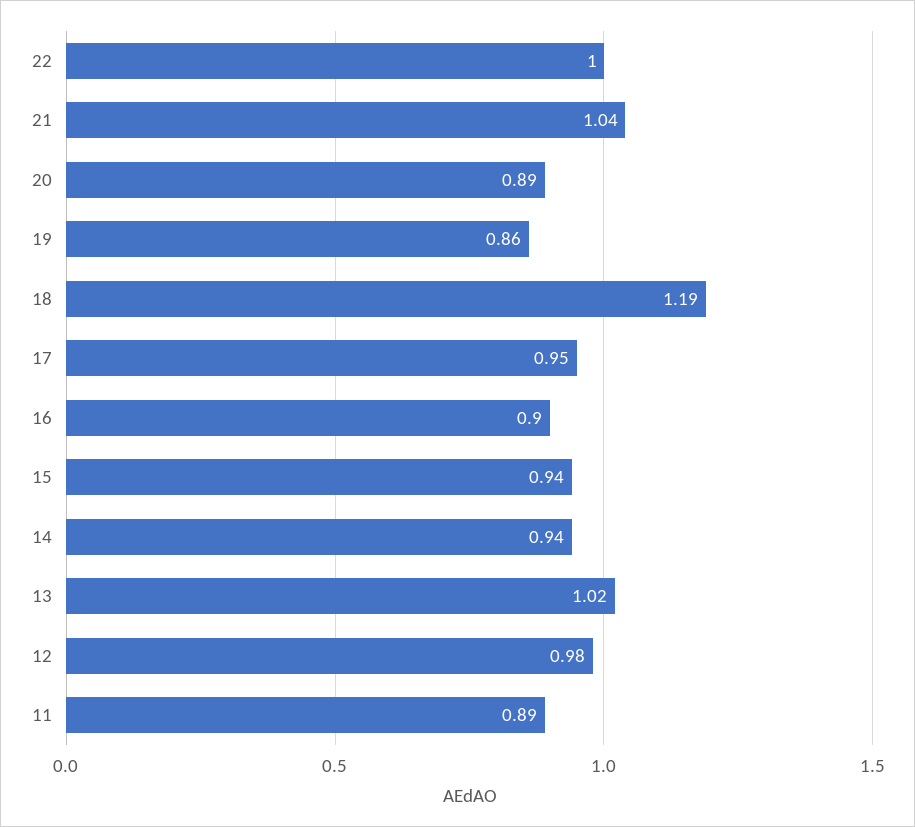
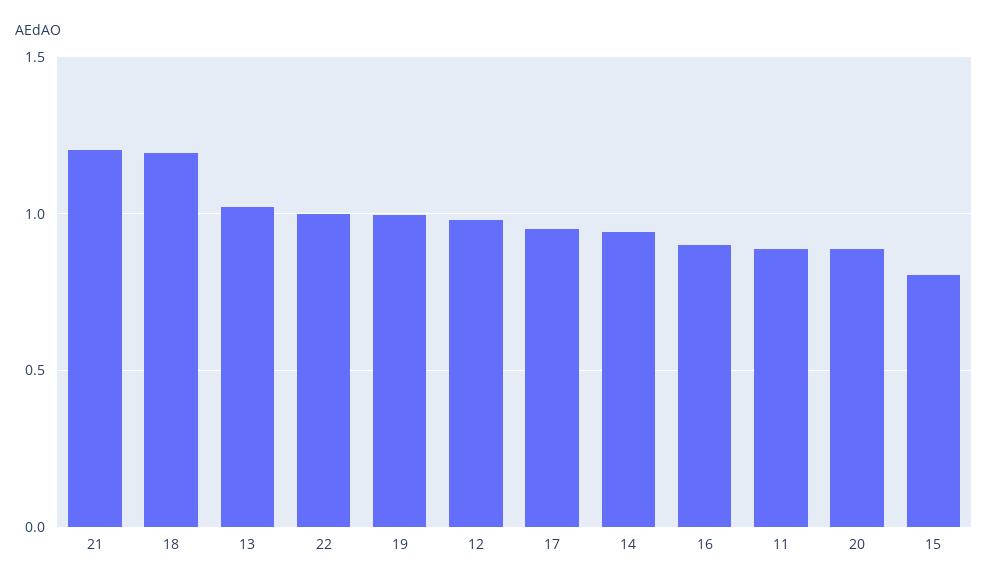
21: 1.04 -> 1.2
19: 0.86 -> 1
15: 0.94 -> 0.8

